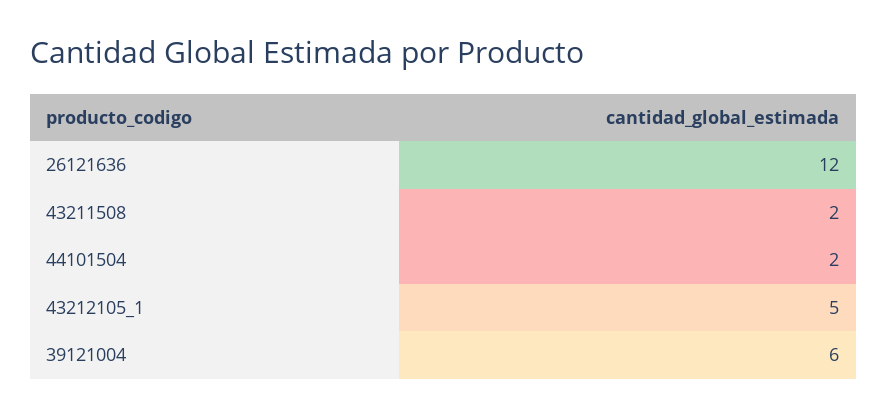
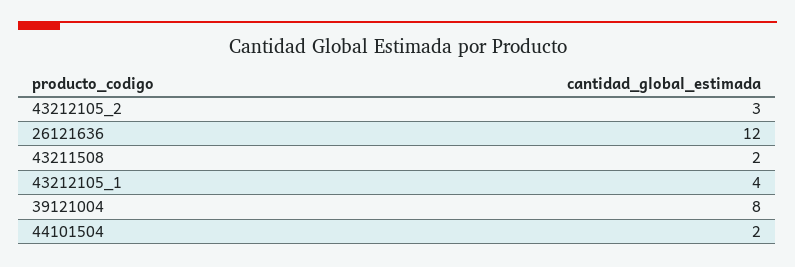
43212105_1: 5 -> 4
39121004: 6 -> 8
43212105_2: none -> 3

